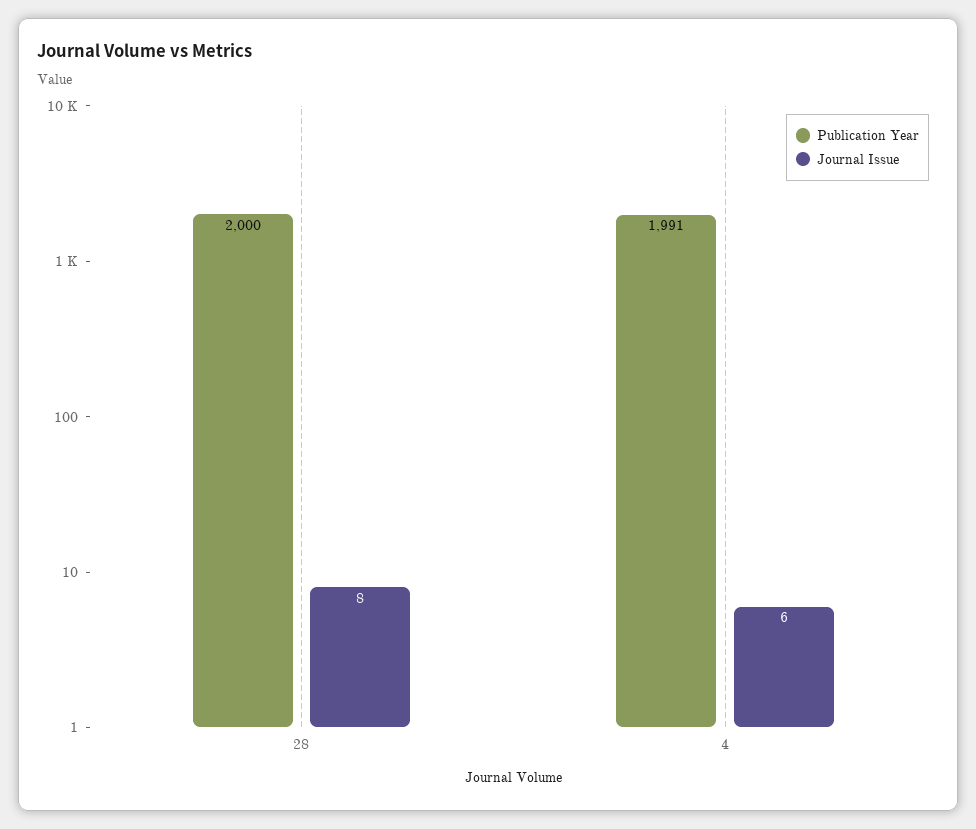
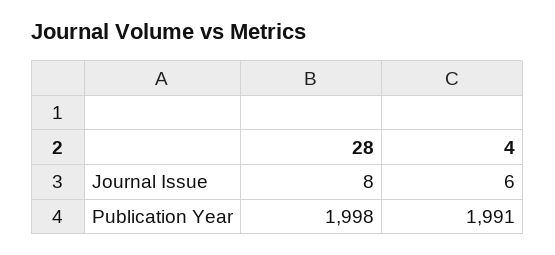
Publication Year, 28: 2000 -> 1998

